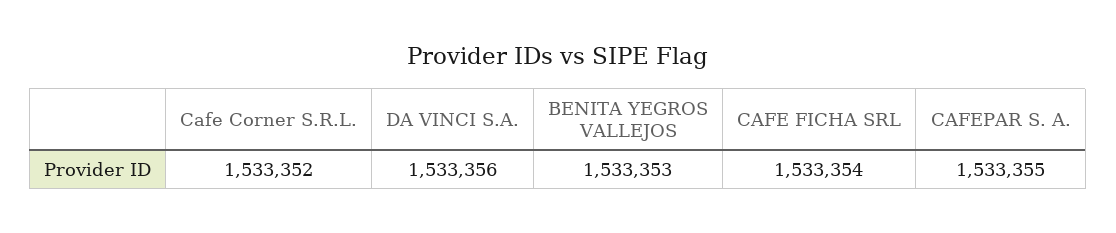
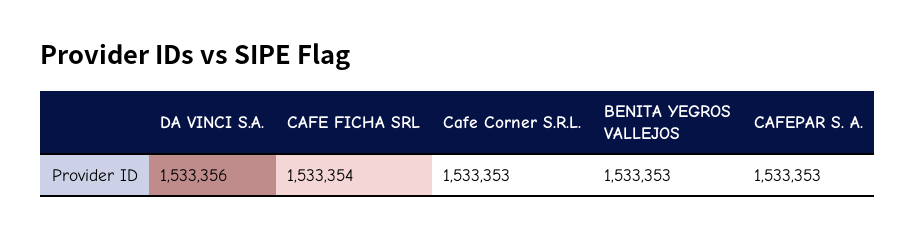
Cafe Corner S.R.L.: 1533352 -> 1533353
CAFEPAR S. A.: 1533355 -> 1533353

